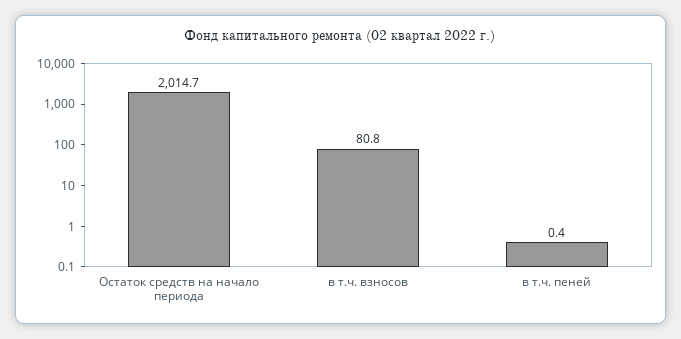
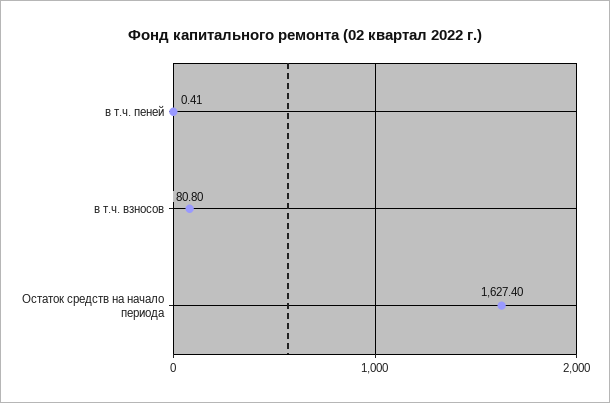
Остаток средств на начало периода: 2014.7 -> 1627.4

